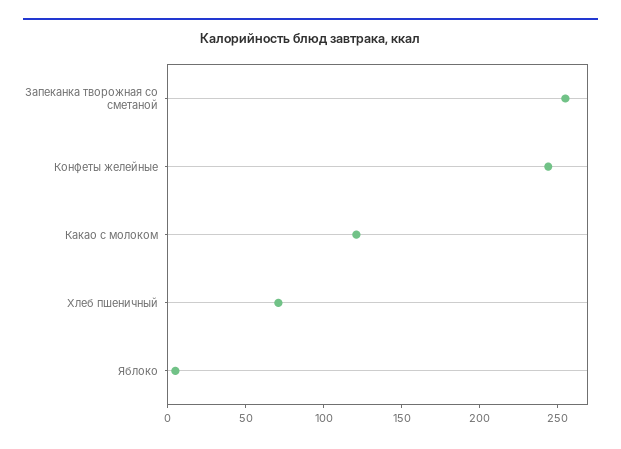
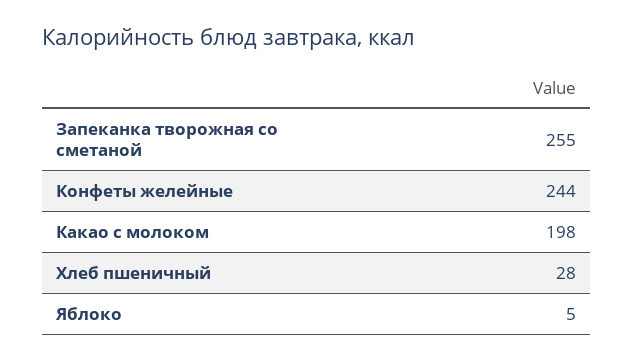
Какао с молоком: 120 -> 198
Хлеб пшеничный: 70 -> 28

